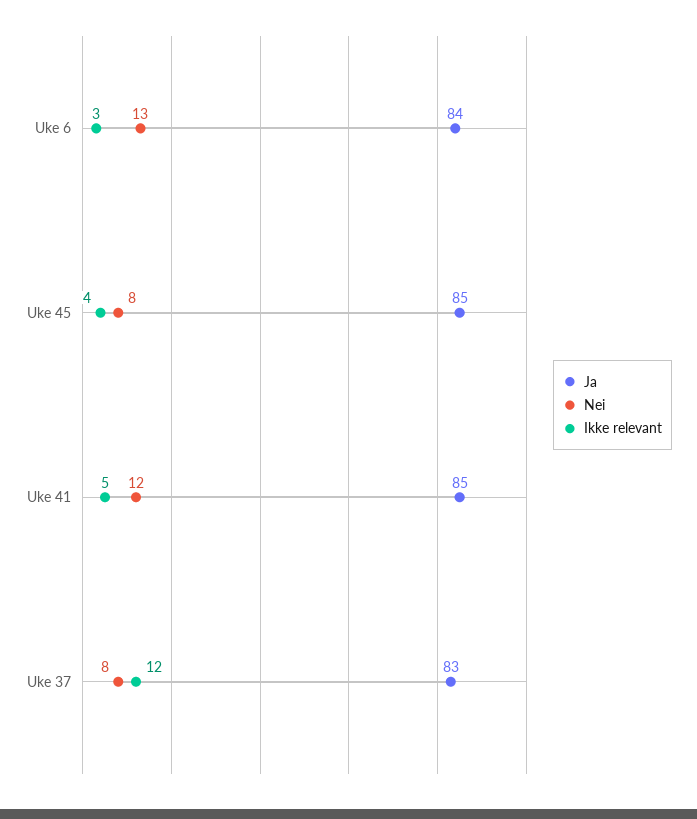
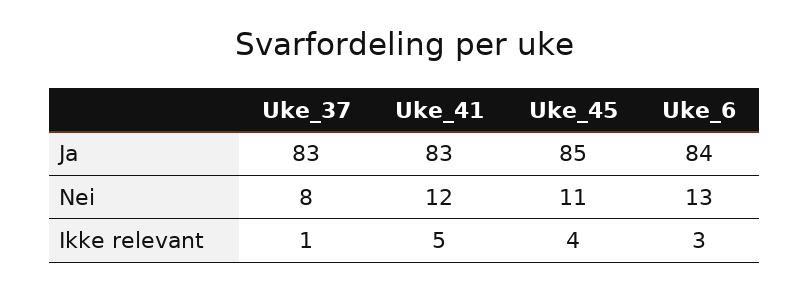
Nei, Uke 45: 8 -> 11
Ja, Uke 41: 85 -> 83
Ikke relevant, Uke 37: 12 -> 1

